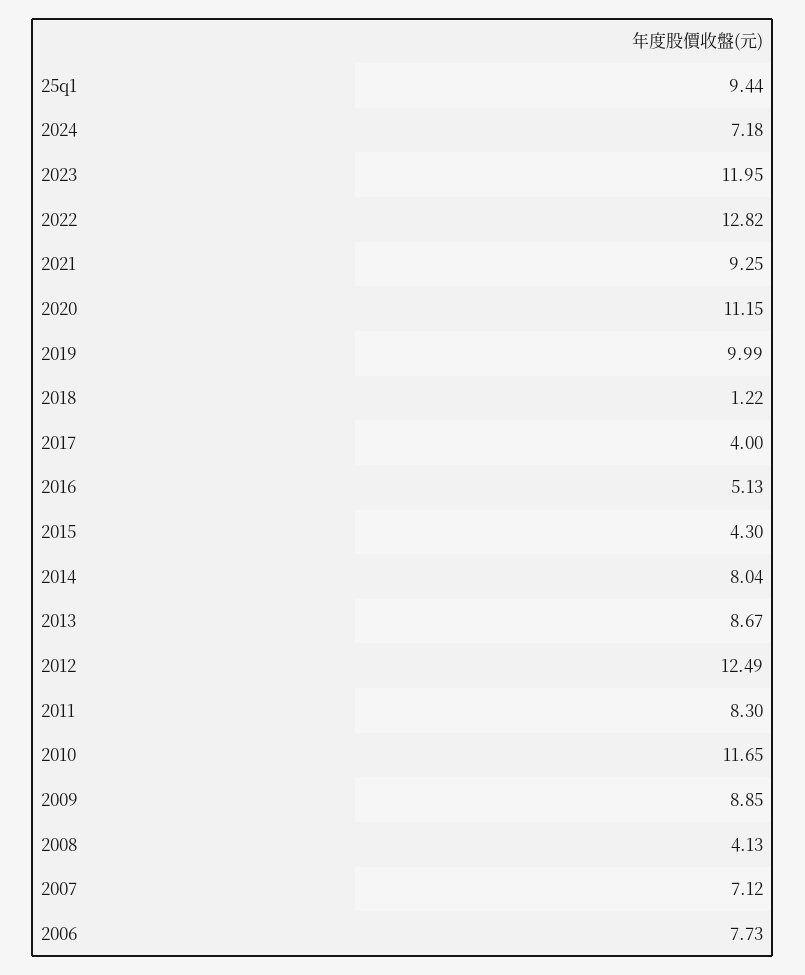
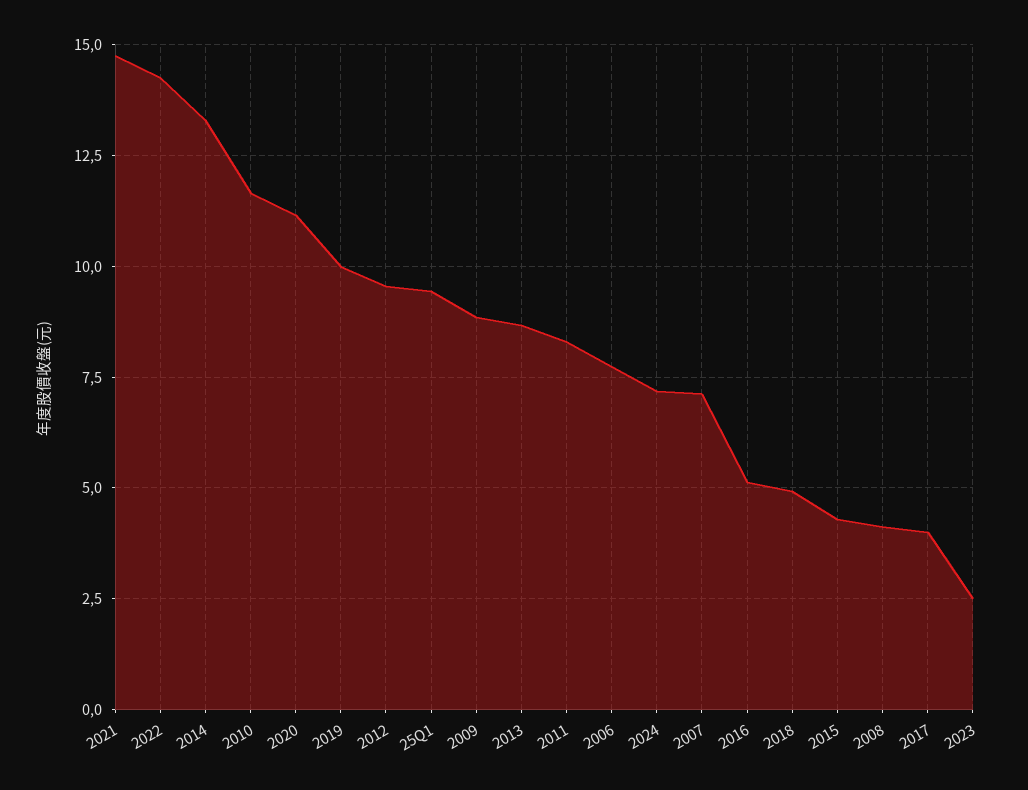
2023: 11.95 -> 2.5
2022: 12.82 -> 14.25
2021: 9.25 -> 14.75
2018: 1.22 -> 5
2014: 8.04 -> 13.25
2012: 12.49 -> 9.5

